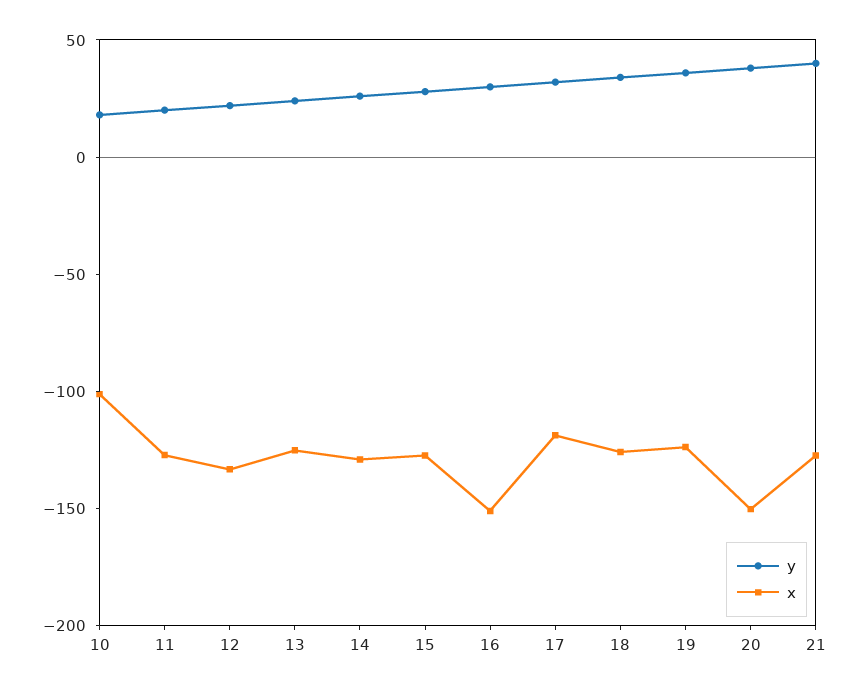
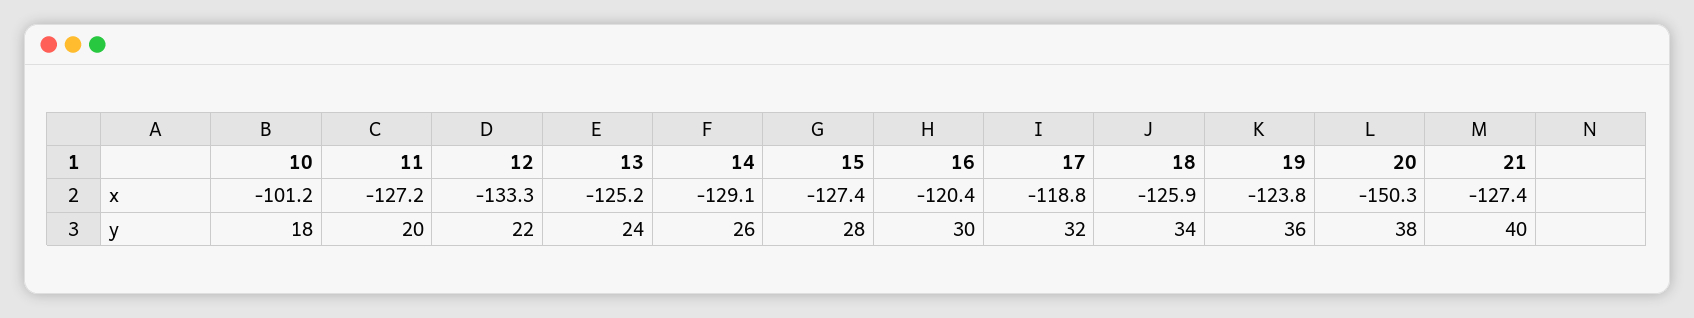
x, 16: -150 -> -120.4

